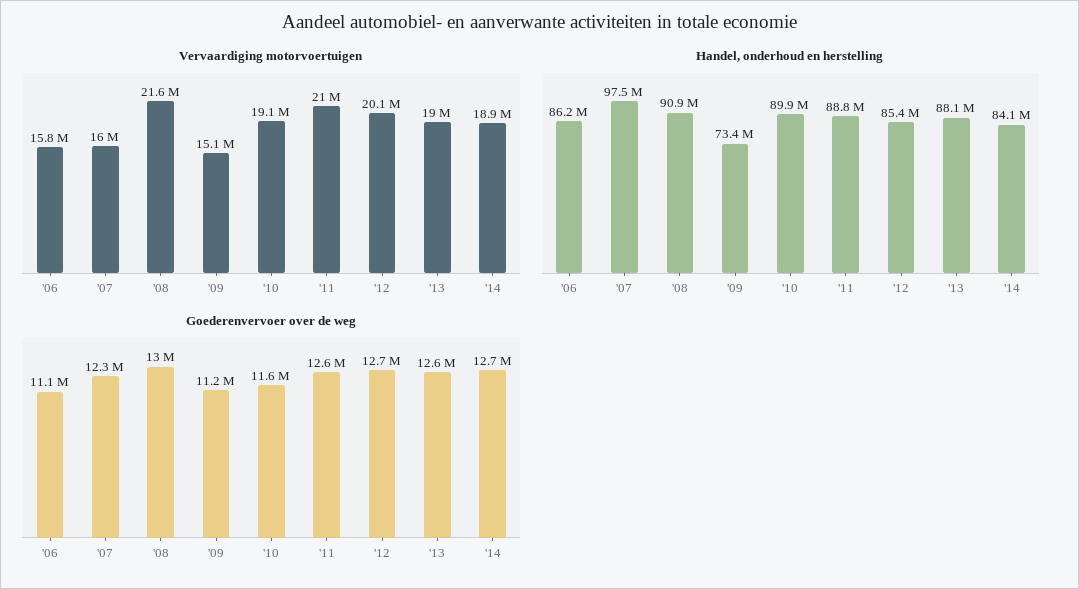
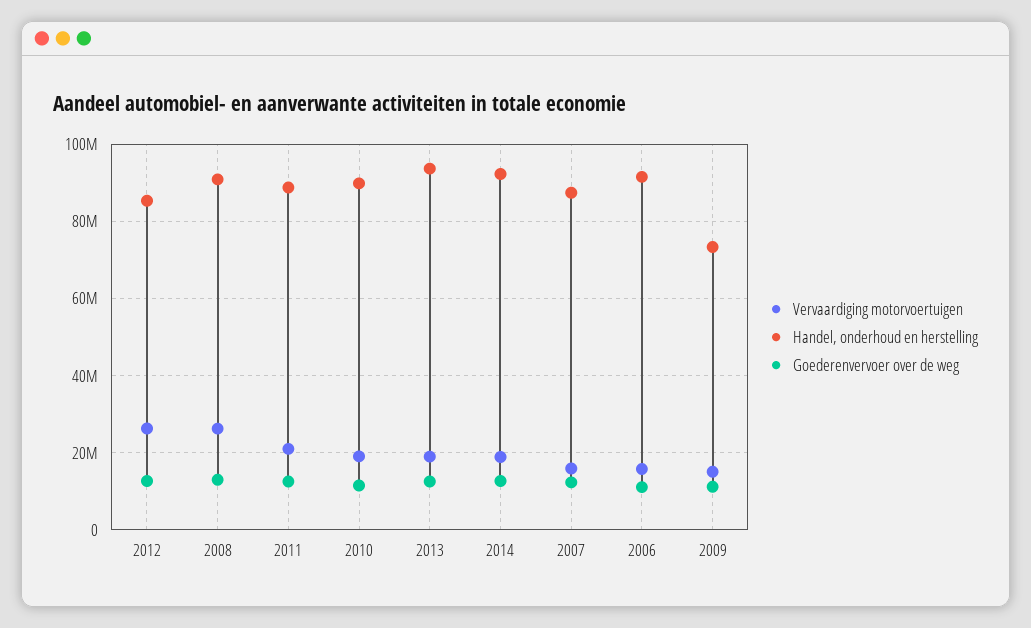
Vervaardiging motorvoertuigen, '08: 21600000 -> 26000000
Vervaardiging motorvoertuigen, '12: 20100000 -> 26000000
Handel, onderhoud en herstelling, '06: 86200000 -> 92000000
Handel, onderhoud en herstelling, '07: 97500000 -> 88000000
Handel, onderhoud en herstelling, '13: 88100000 -> 94000000
Handel, onderhoud en herstelling, '14: 84100000 -> 92000000

